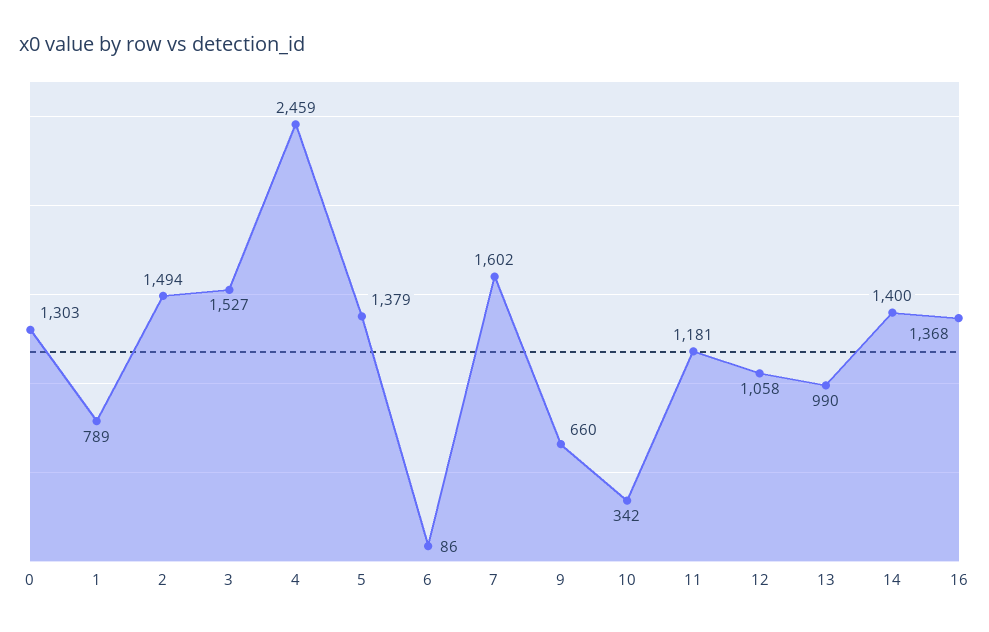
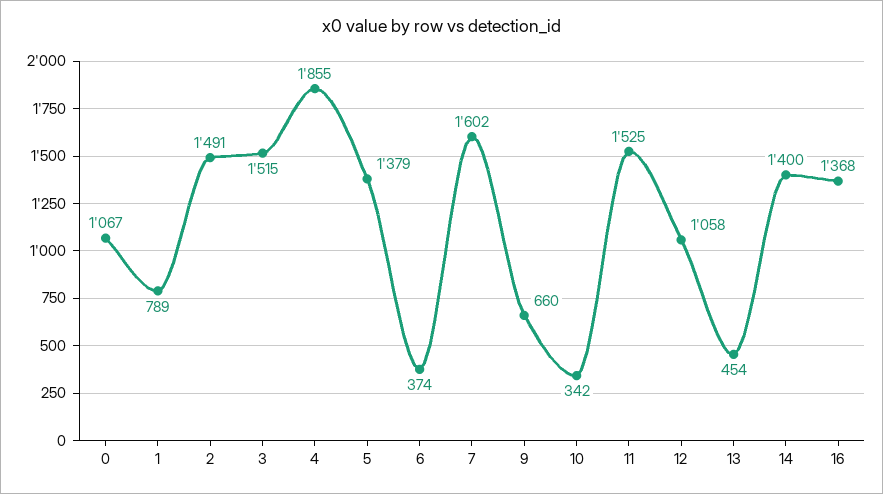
0: 1303 -> 1067
2: 1494 -> 1491
3: 1527 -> 1515
4: 2459 -> 1855
6: 86 -> 374
11: 1181 -> 1525
13: 990 -> 454

